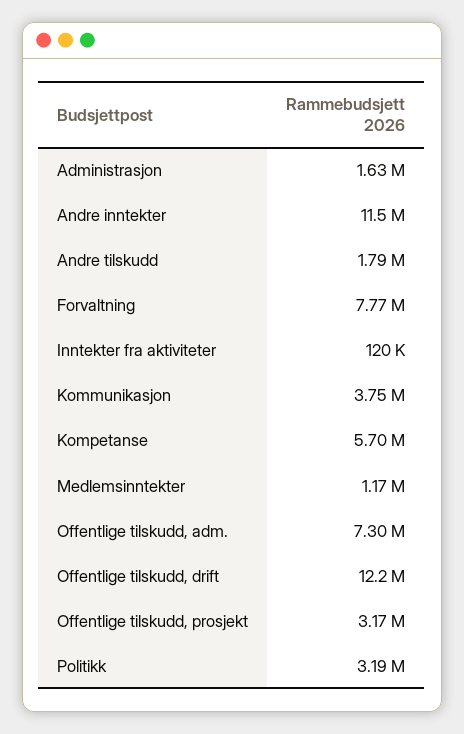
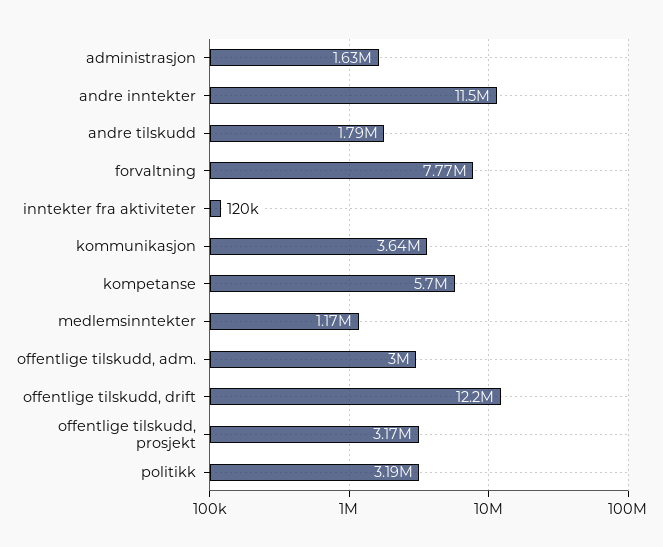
Kommunikasjon: 3750000 -> 3640000
Offentlige tilskudd, adm.: 7300000 -> 3000000

